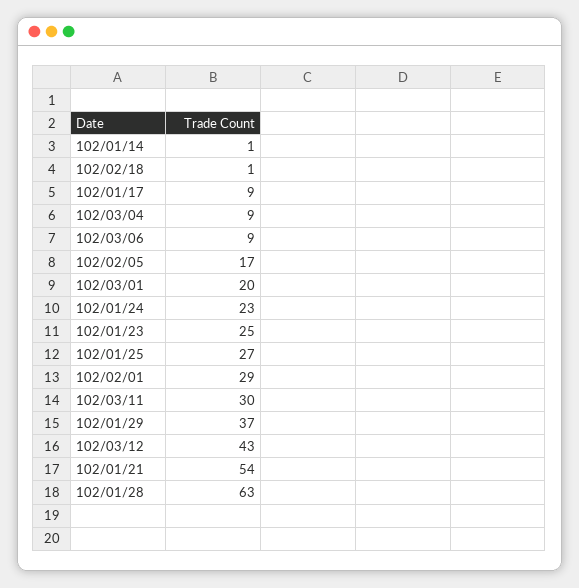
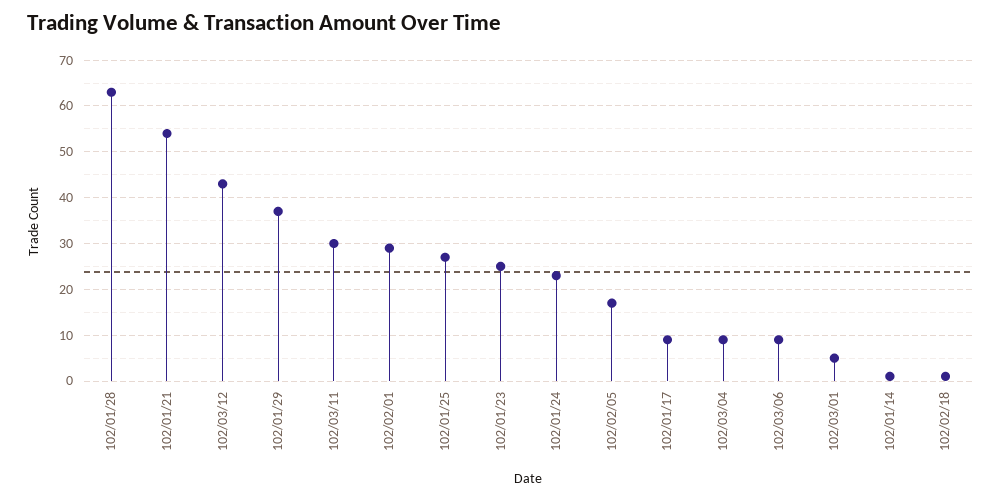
102/03/01: 20 -> 5

